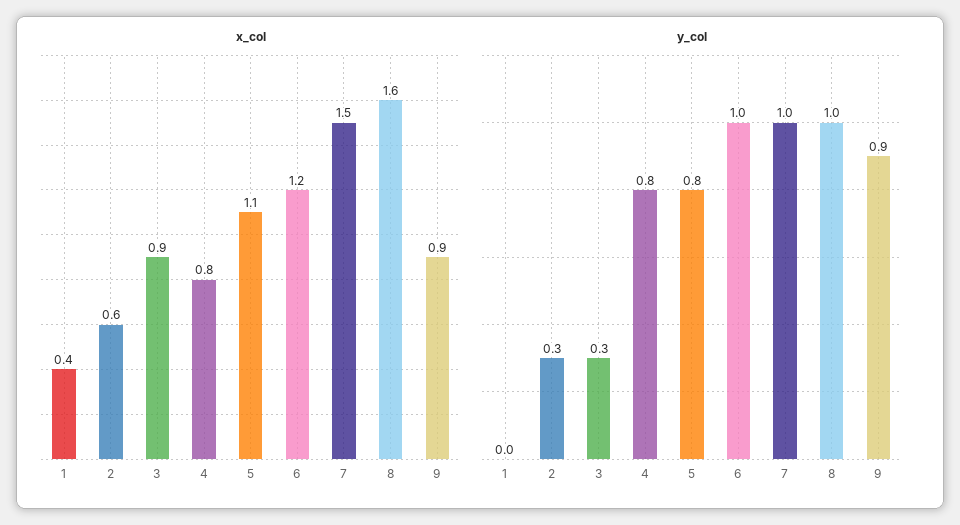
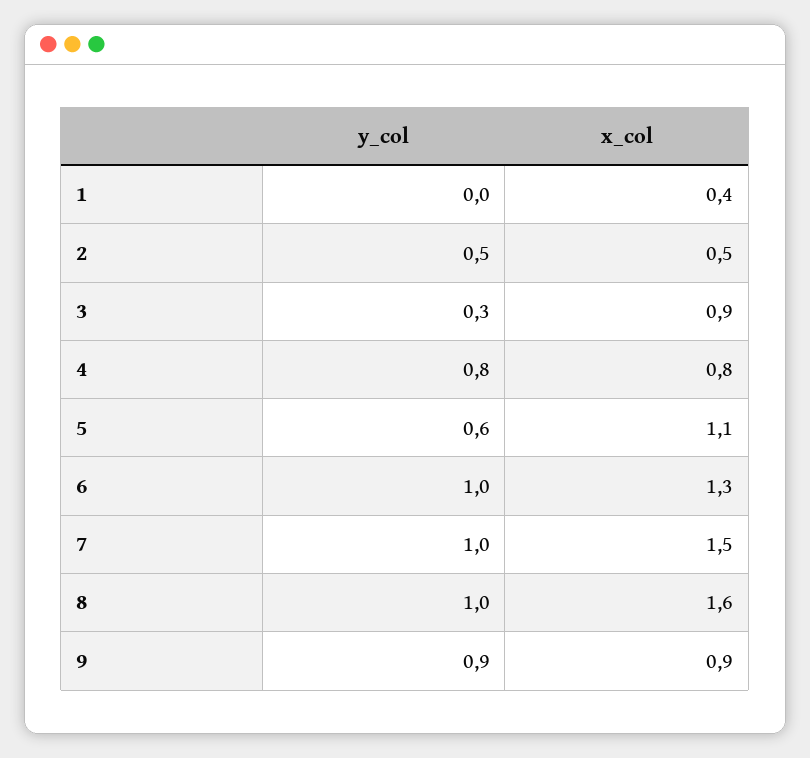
x_col, 2: 0.6 -> 0.5
x_col, 6: 1.2 -> 1.3
y_col, 2: 0.3 -> 0.5
y_col, 5: 0.8 -> 0.6

